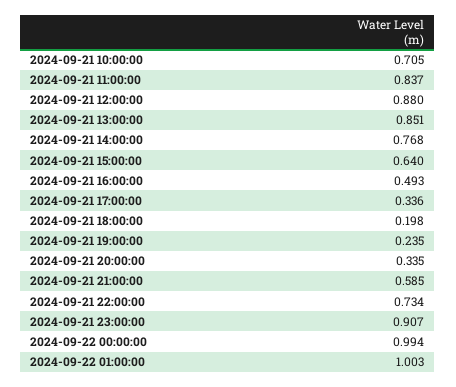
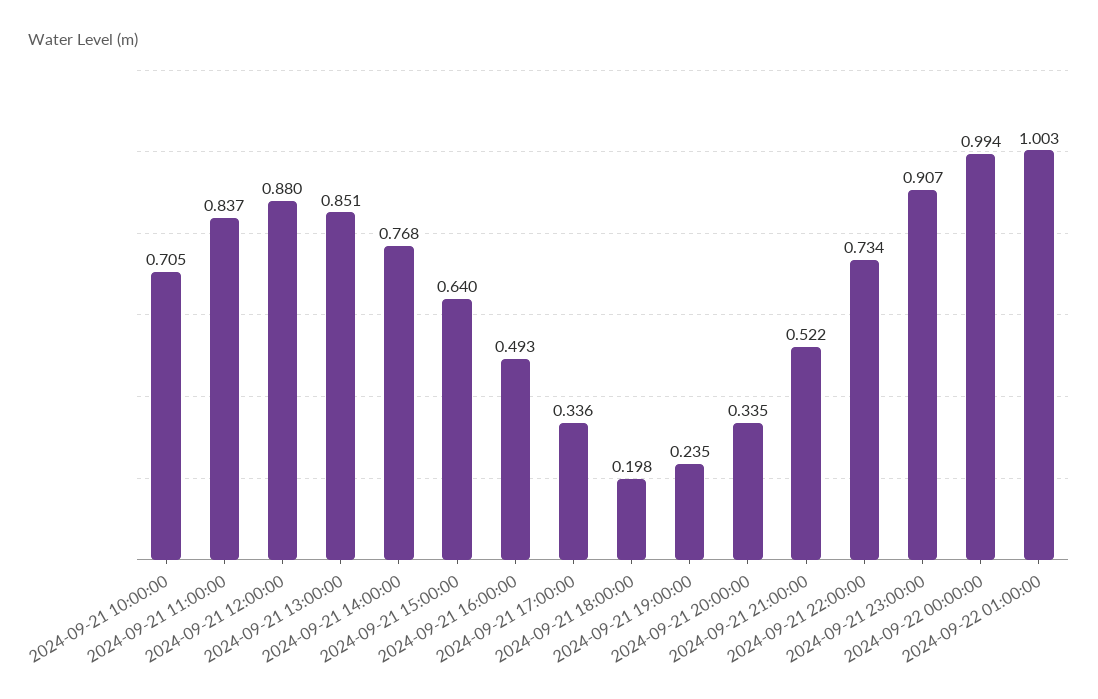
2024-09-21 21:00:00: 0.585 -> 0.522

